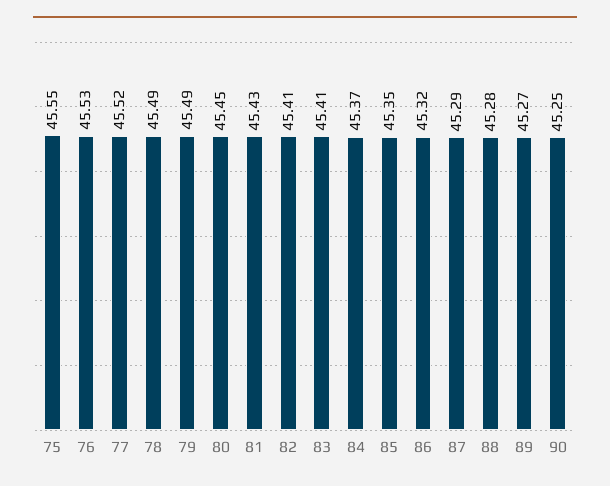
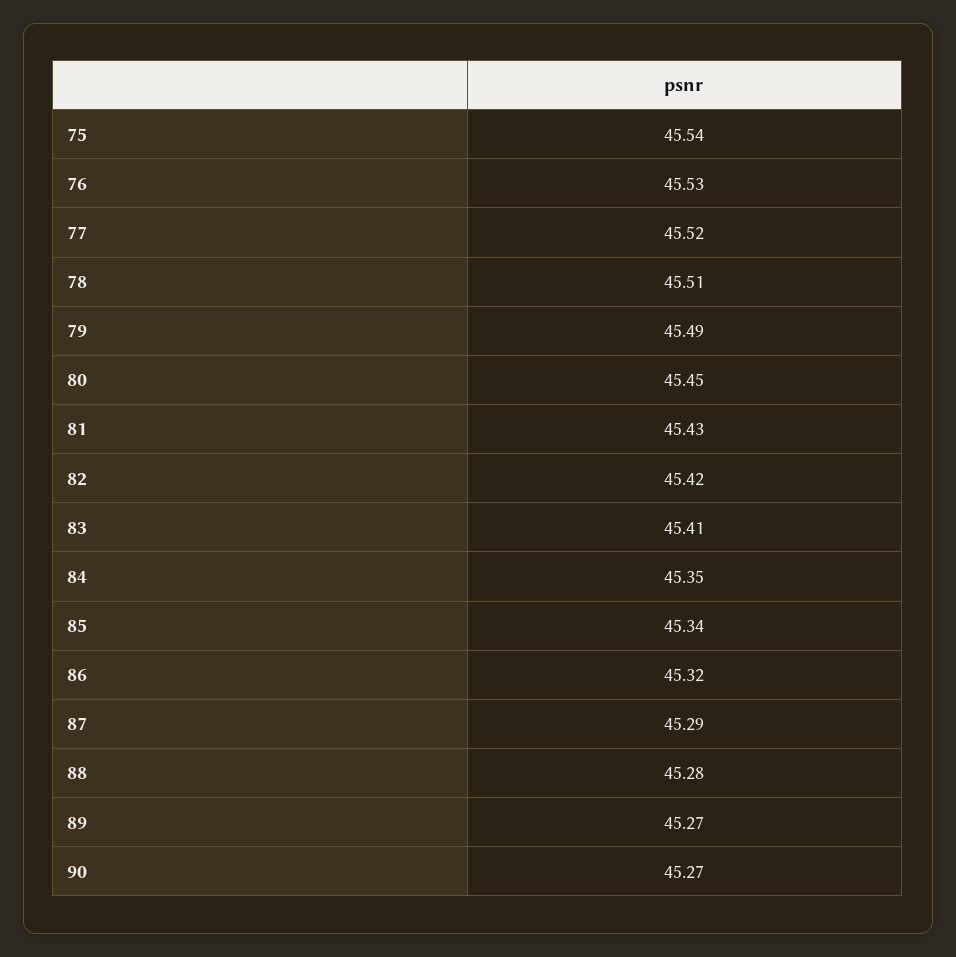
75: 45.55 -> 45.54
78: 45.49 -> 45.51
82: 45.41 -> 45.42
84: 45.37 -> 45.35
85: 45.35 -> 45.34
90: 45.25 -> 45.27

